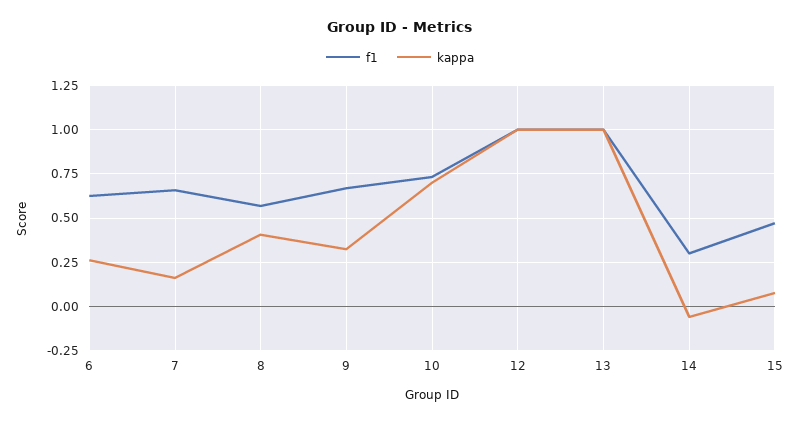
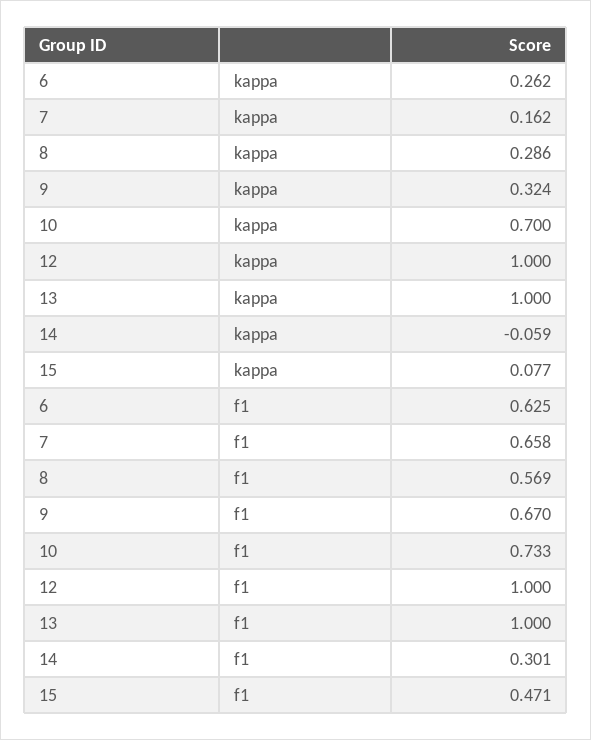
kappa, 8: 0.4 -> 0.286

